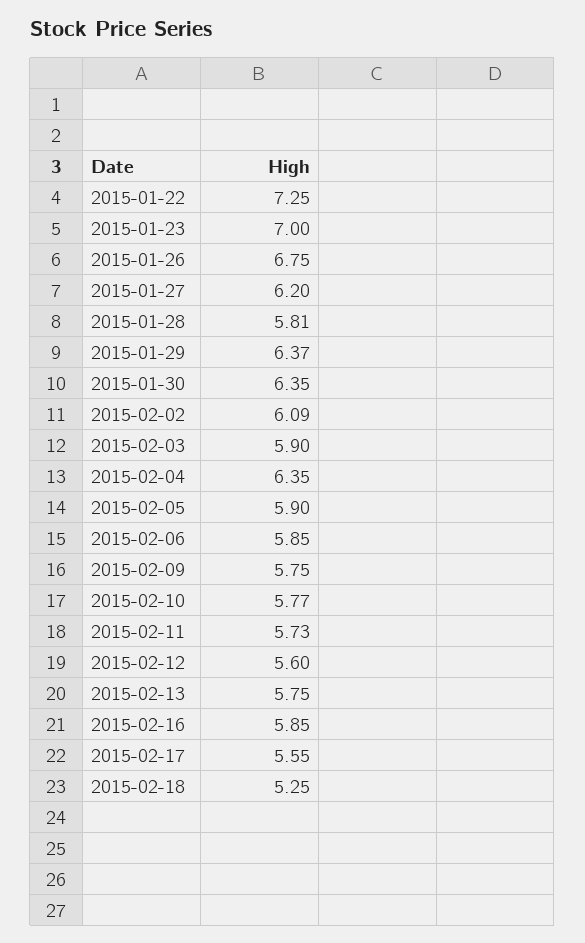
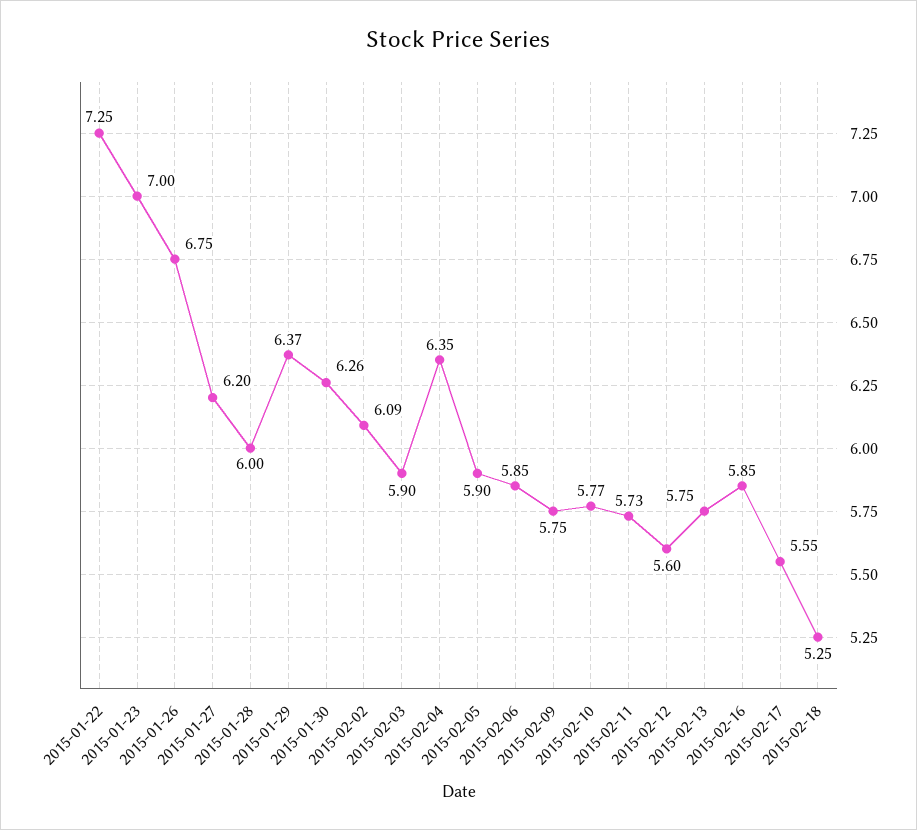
2015-01-28: 5.81 -> 6
2015-01-30: 6.35 -> 6.26

